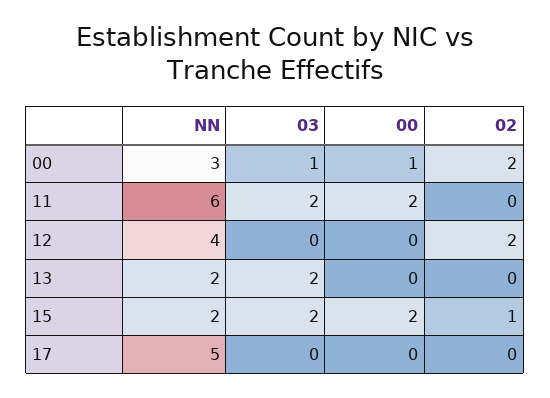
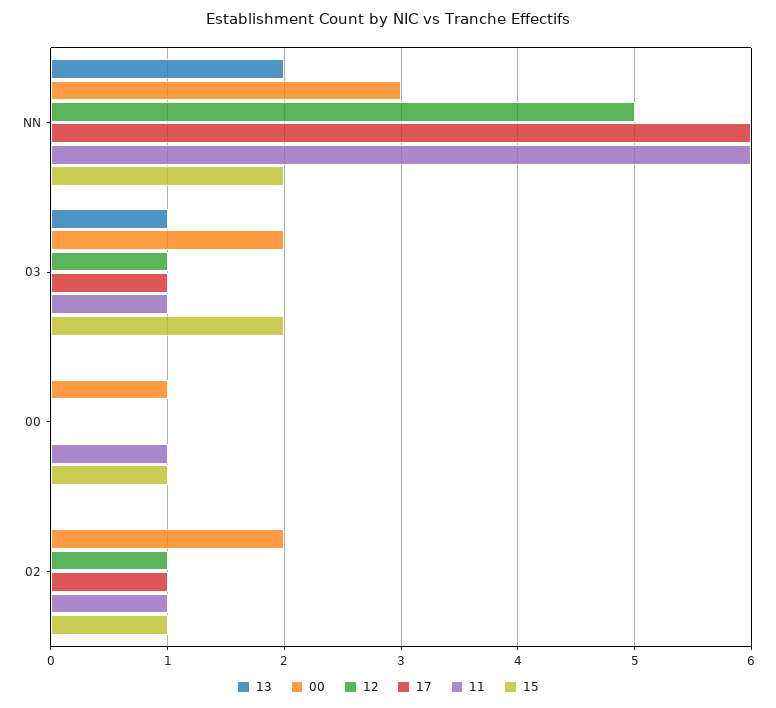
00, 03: 1 -> 2
11, 03: 2 -> 1
11, 00: 2 -> 1
11, 02: 0 -> 1
12, NN: 4 -> 5
12, 03: 0 -> 1
12, 02: 2 -> 1
13, 03: 2 -> 1
15, 00: 2 -> 1
17, NN: 5 -> 6
17, 03: 0 -> 1
17, 02: 0 -> 1

